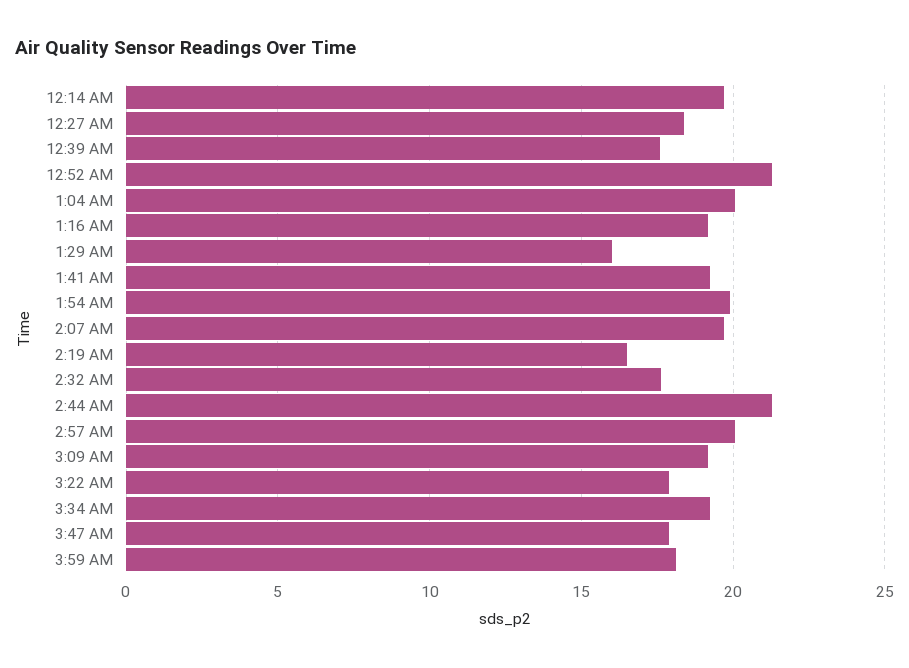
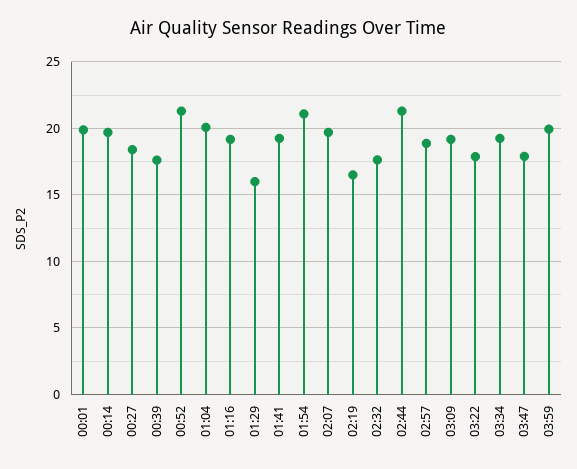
1:54 AM: 20 -> 21
2:57 AM: 20 -> 19
3:59 AM: 18 -> 20
00:01: none -> 20

